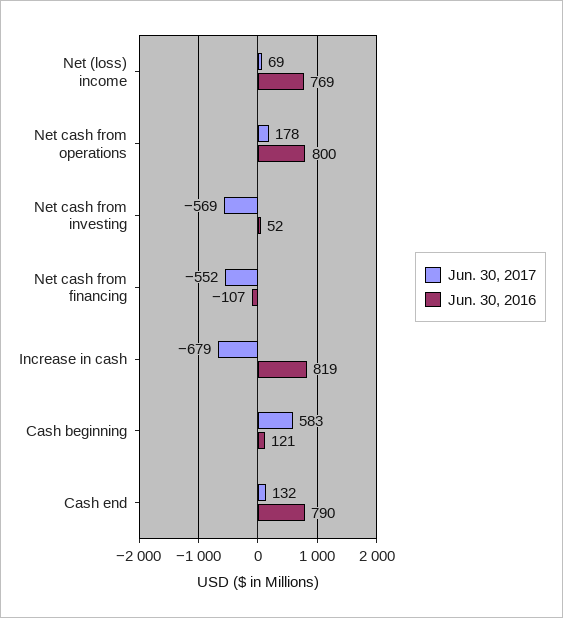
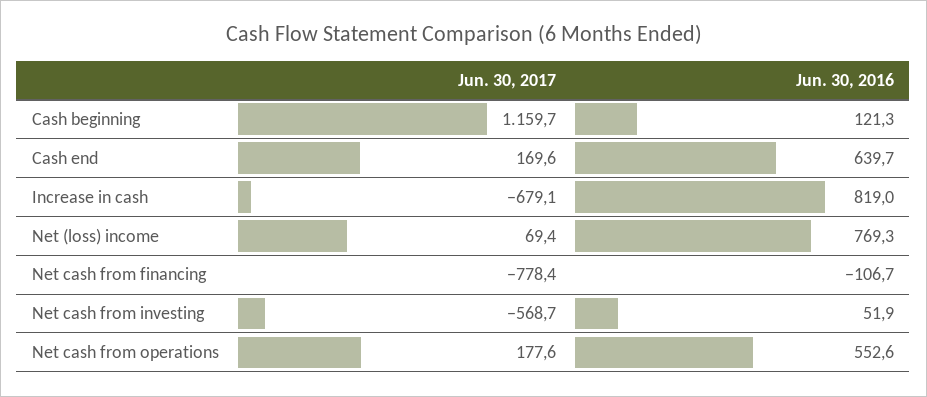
Jun. 30, 2016, Net cash from operations: 800 -> 552.6
Jun. 30, 2017, Net cash from financing: -552 -> -778.4
Jun. 30, 2017, Cash beginning: 583 -> 1159.7
Jun. 30, 2017, Cash end: 132 -> 169.6
Jun. 30, 2016, Cash end: 790 -> 639.7

